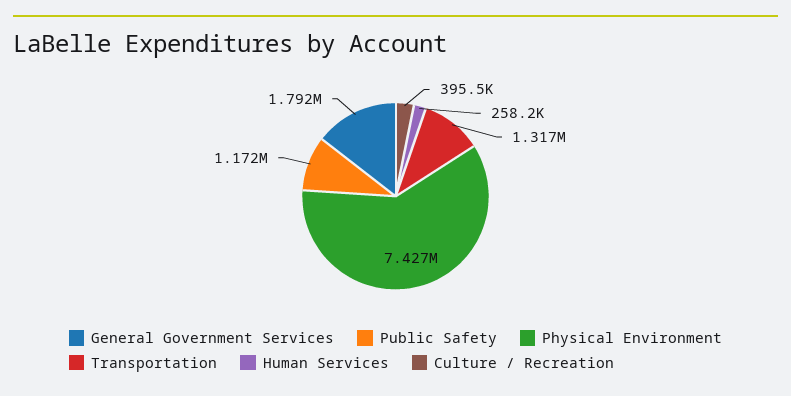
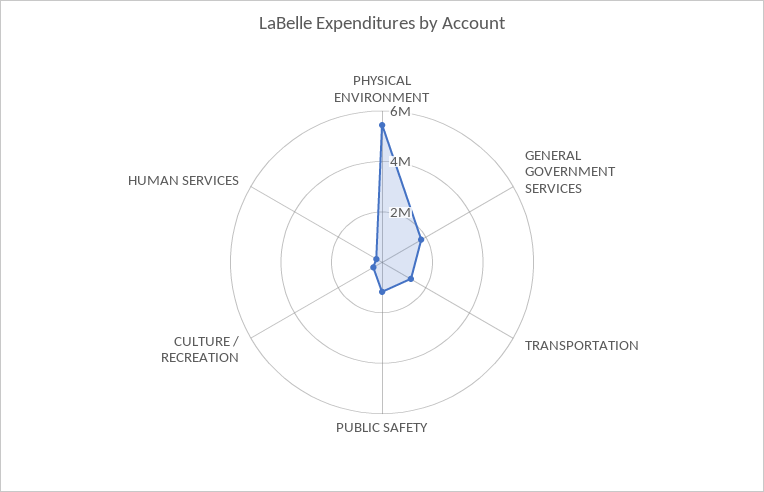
Physical Environment: 7427000 -> 5500000

